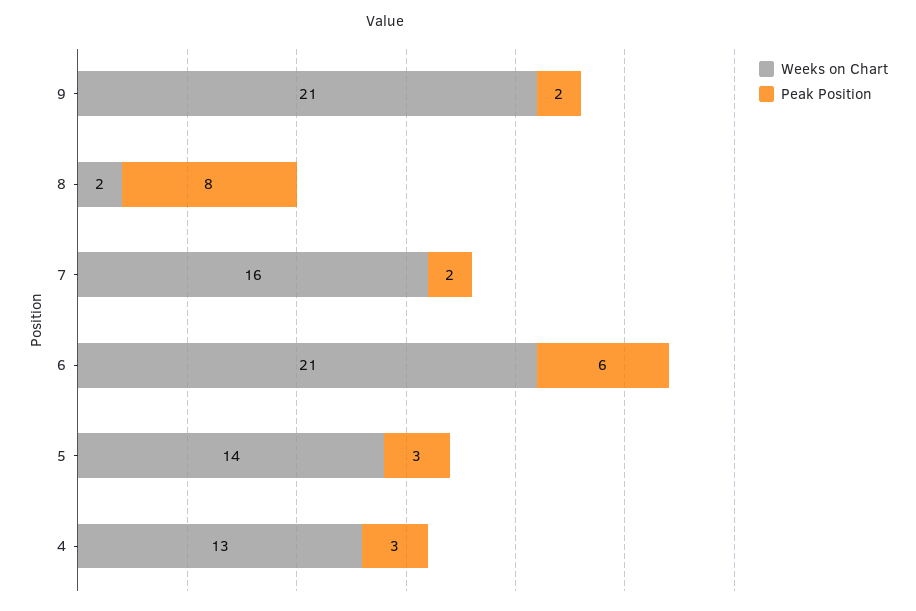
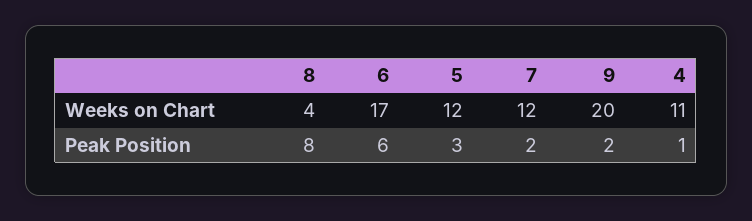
Weeks on Chart, 9: 21 -> 20
Weeks on Chart, 8: 2 -> 4
Weeks on Chart, 7: 16 -> 12
Weeks on Chart, 6: 21 -> 17
Weeks on Chart, 5: 14 -> 12
Weeks on Chart, 4: 13 -> 11
Peak Position, 4: 3 -> 1

